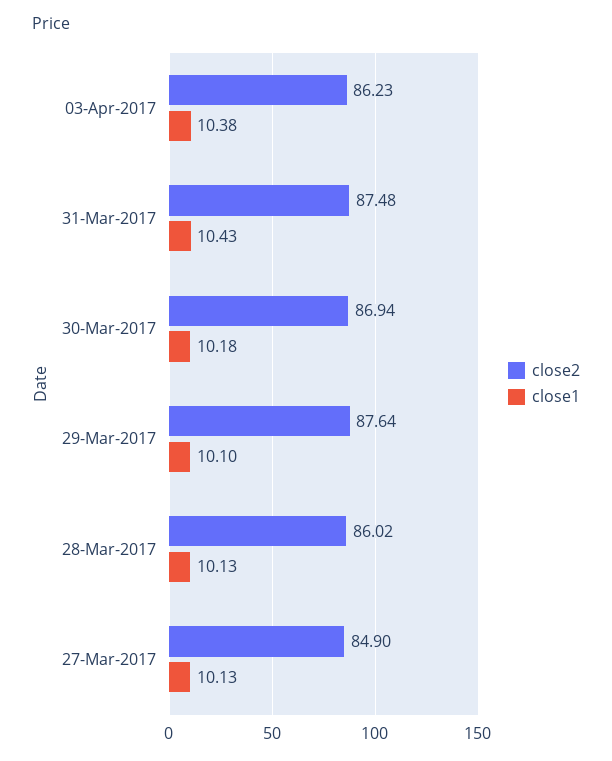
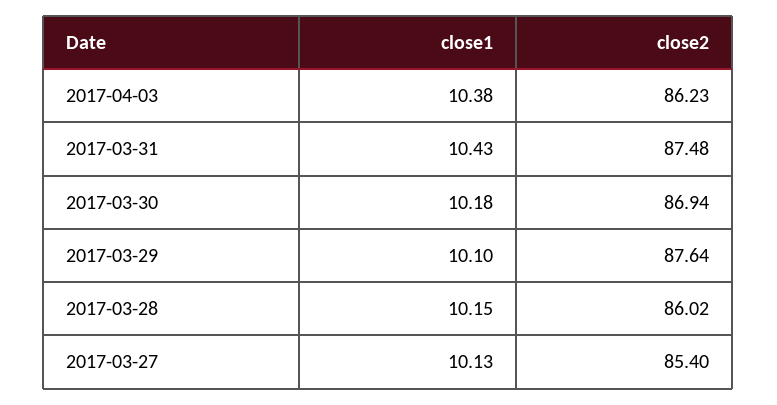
close1, 28-Mar-2017: 10.13 -> 10.15
close2, 27-Mar-2017: 84.9 -> 85.4

